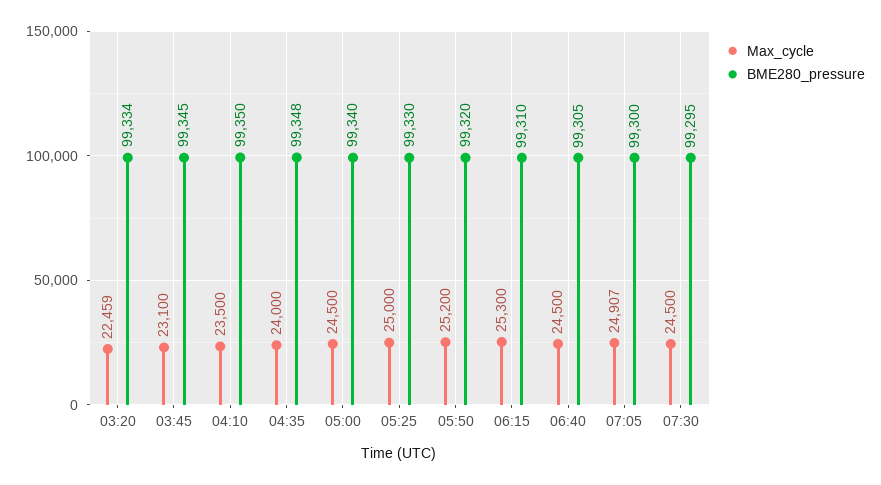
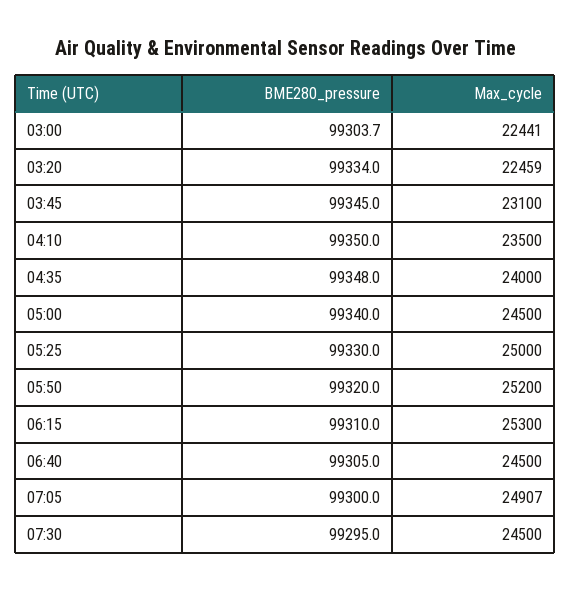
BME280_pressure, 03:00: none -> 99303.7
Max_cycle, 03:00: none -> 22441

